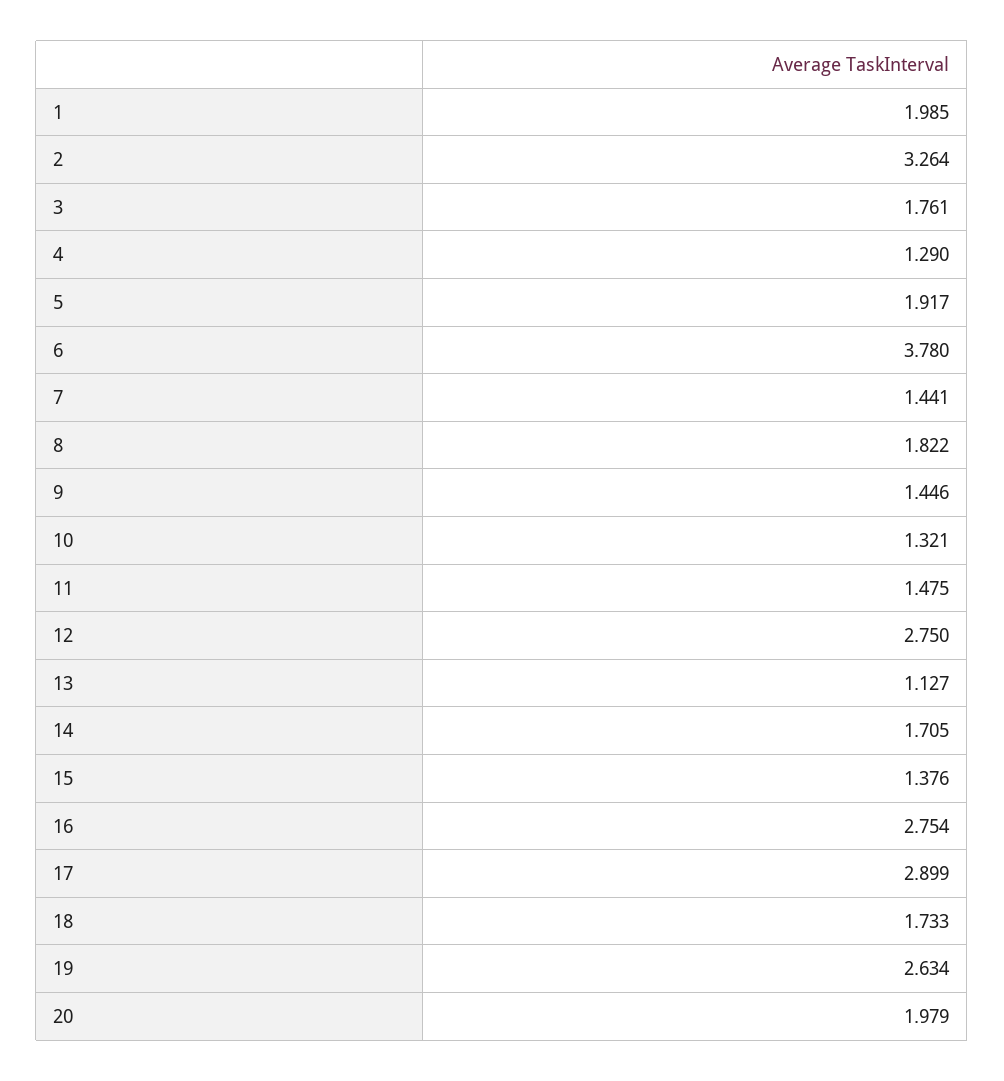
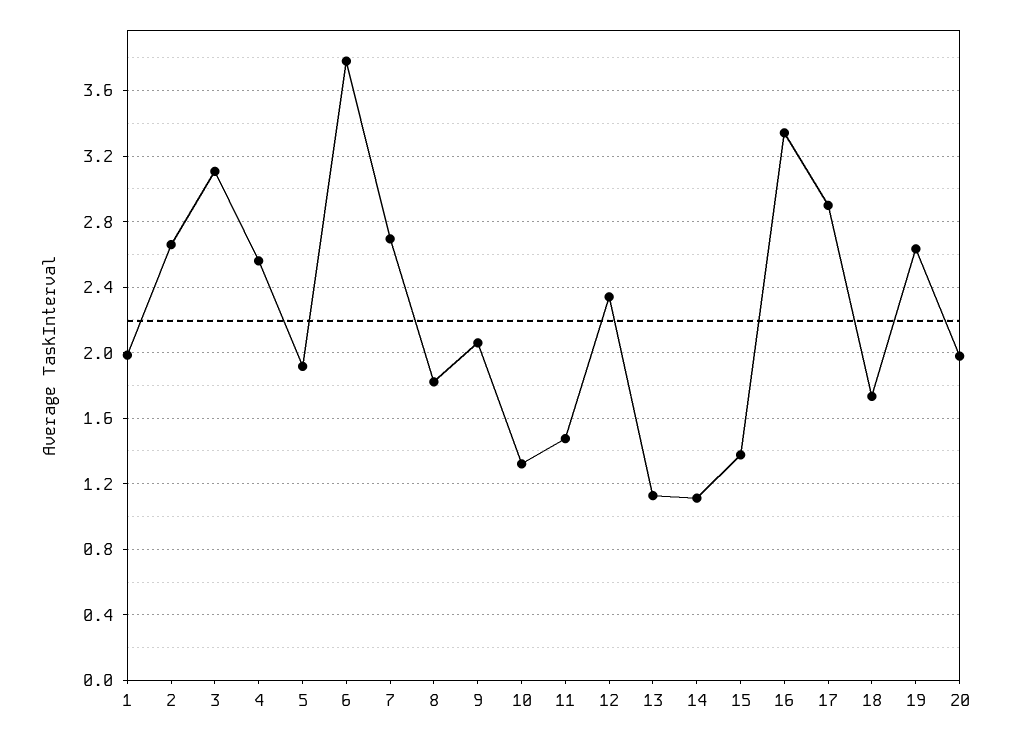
2: 3.264 -> 2.65
3: 1.761 -> 3.1
4: 1.29 -> 2.55
7: 1.441 -> 2.7
9: 1.446 -> 2.05
12: 2.75 -> 2.35
14: 1.705 -> 1.1
16: 2.754 -> 3.35

